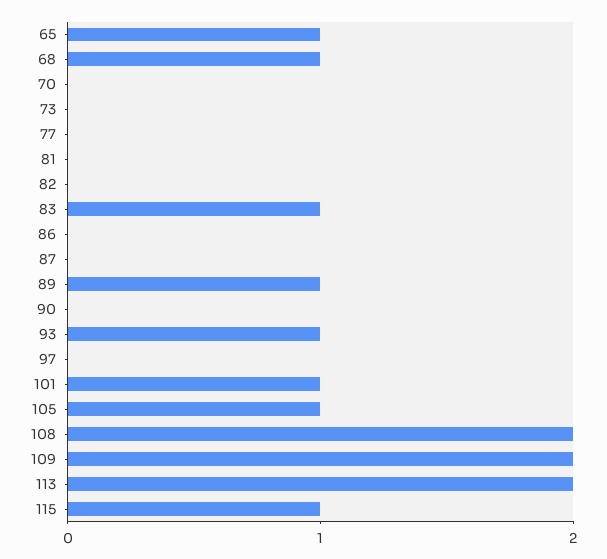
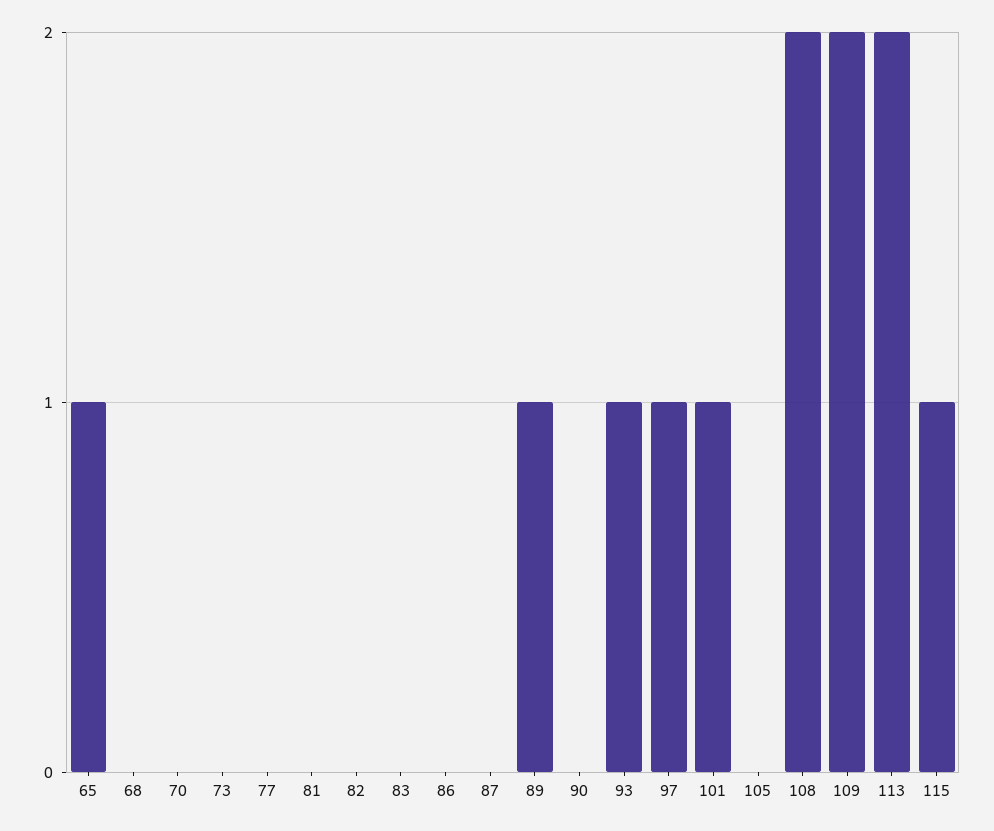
68: 1 -> 0
83: 1 -> 0
97: 0 -> 1
105: 1 -> 0

